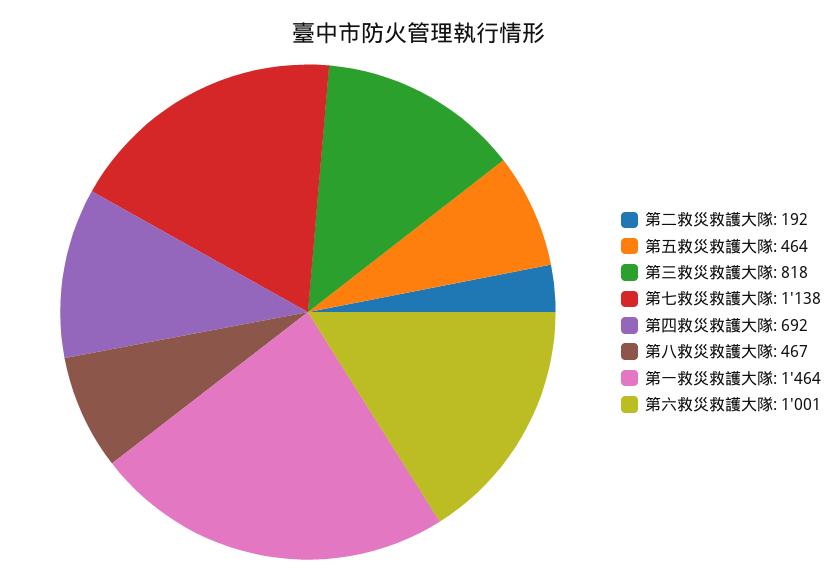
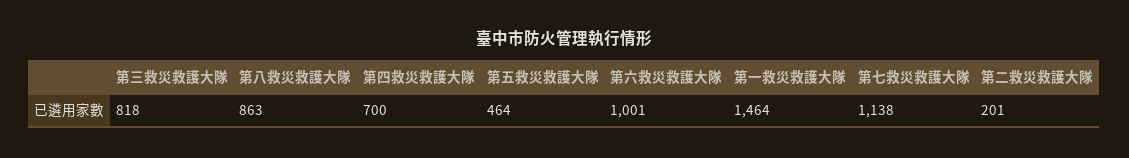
第二救災救護大隊: 192 -> 201
第四救災救護大隊: 692 -> 700
第八救災救護大隊: 467 -> 863

